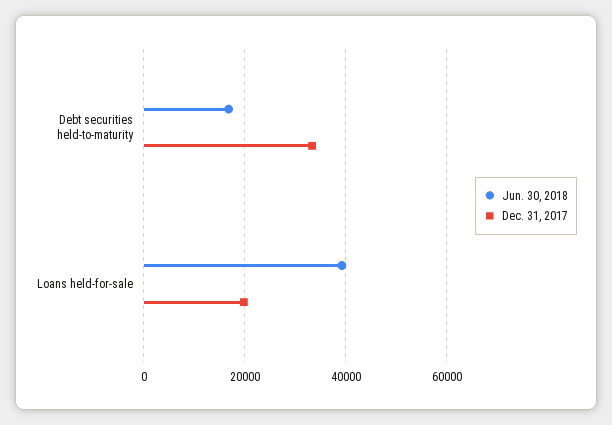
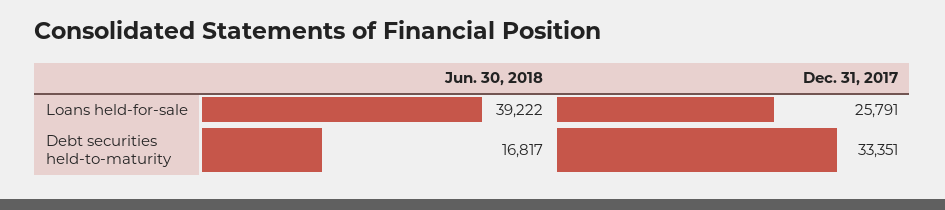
Dec. 31, 2017, Loans held-for-sale: 20000 -> 25791

